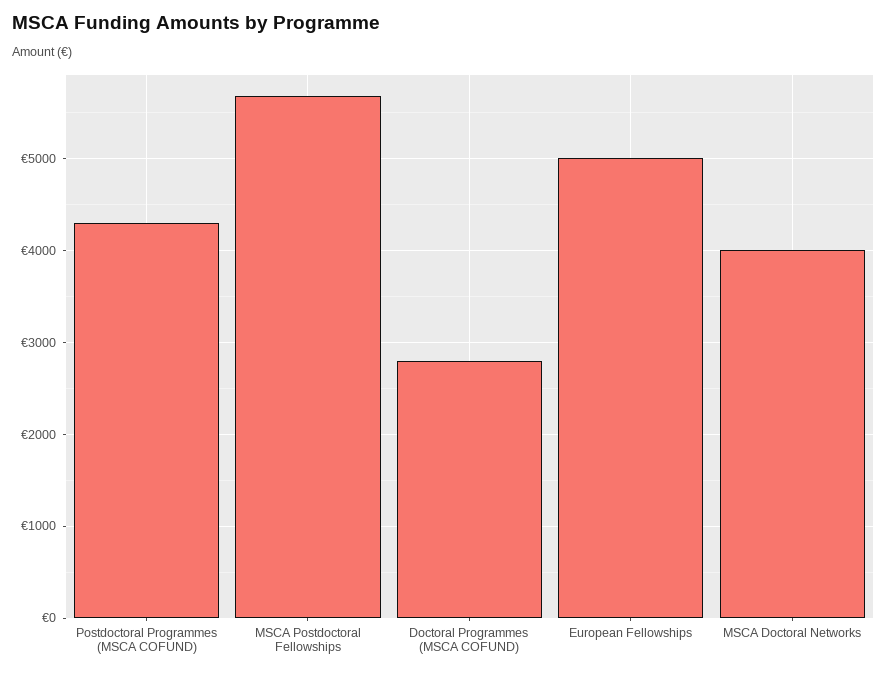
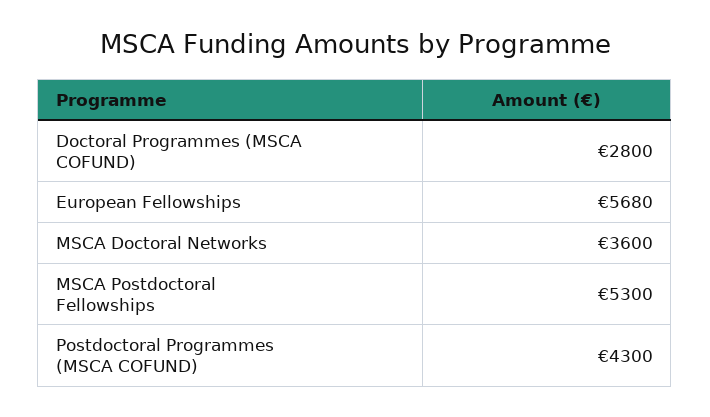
MSCA Postdoctoral Fellowships: 5700 -> 5300
European Fellowships: 5000 -> 5680
MSCA Doctoral Networks: 4000 -> 3600

